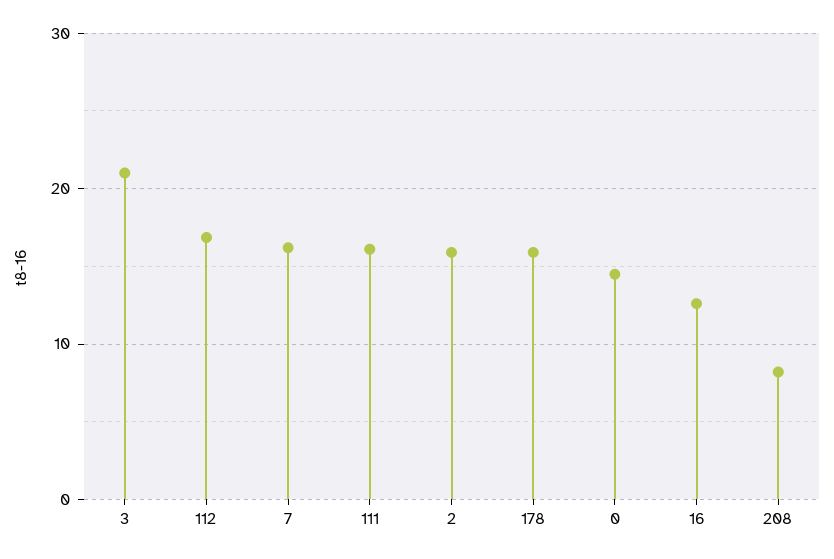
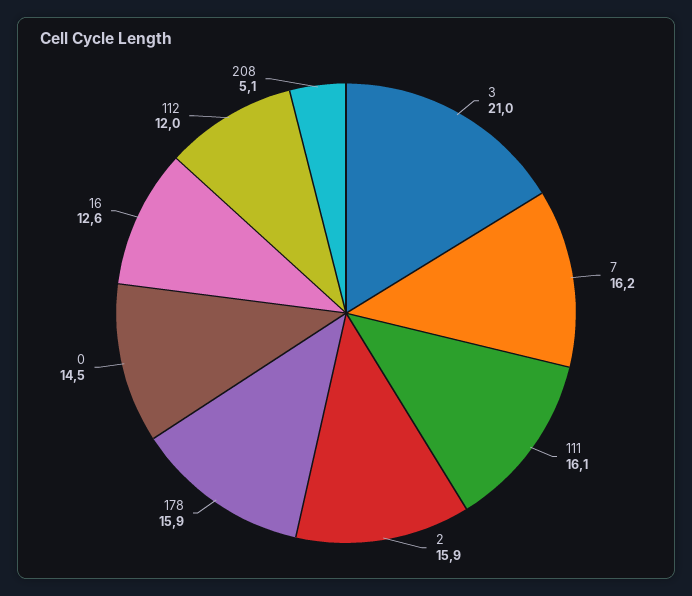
112: 17 -> 12
208: 8 -> 5.1

